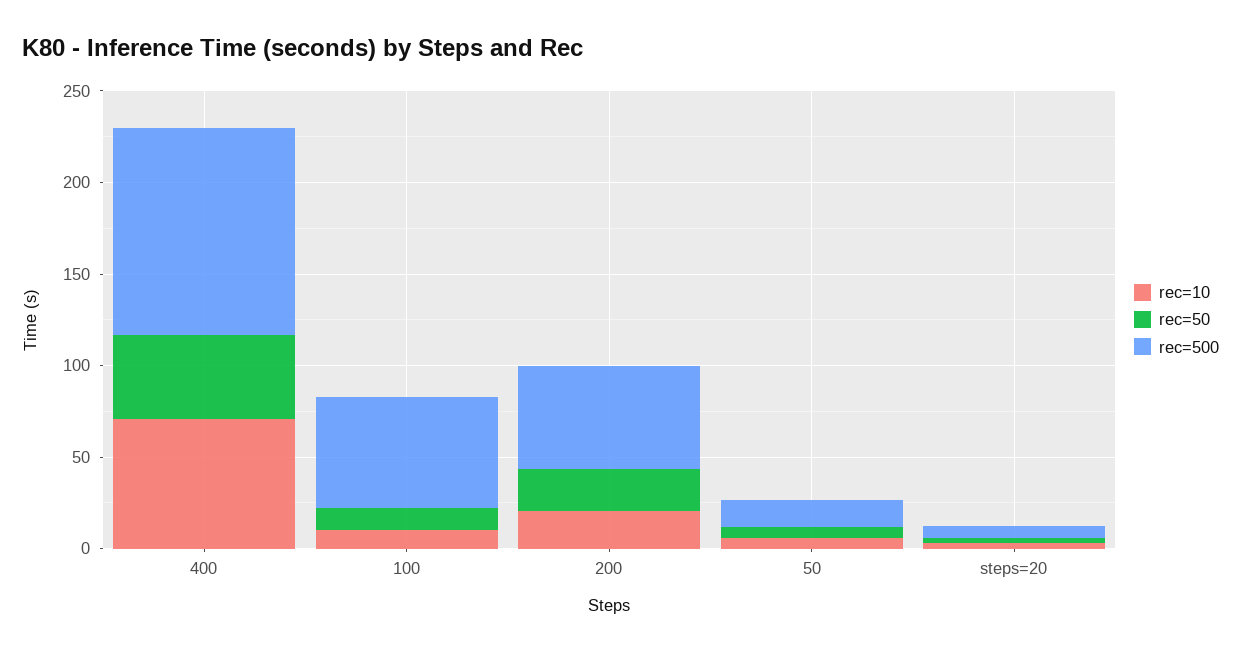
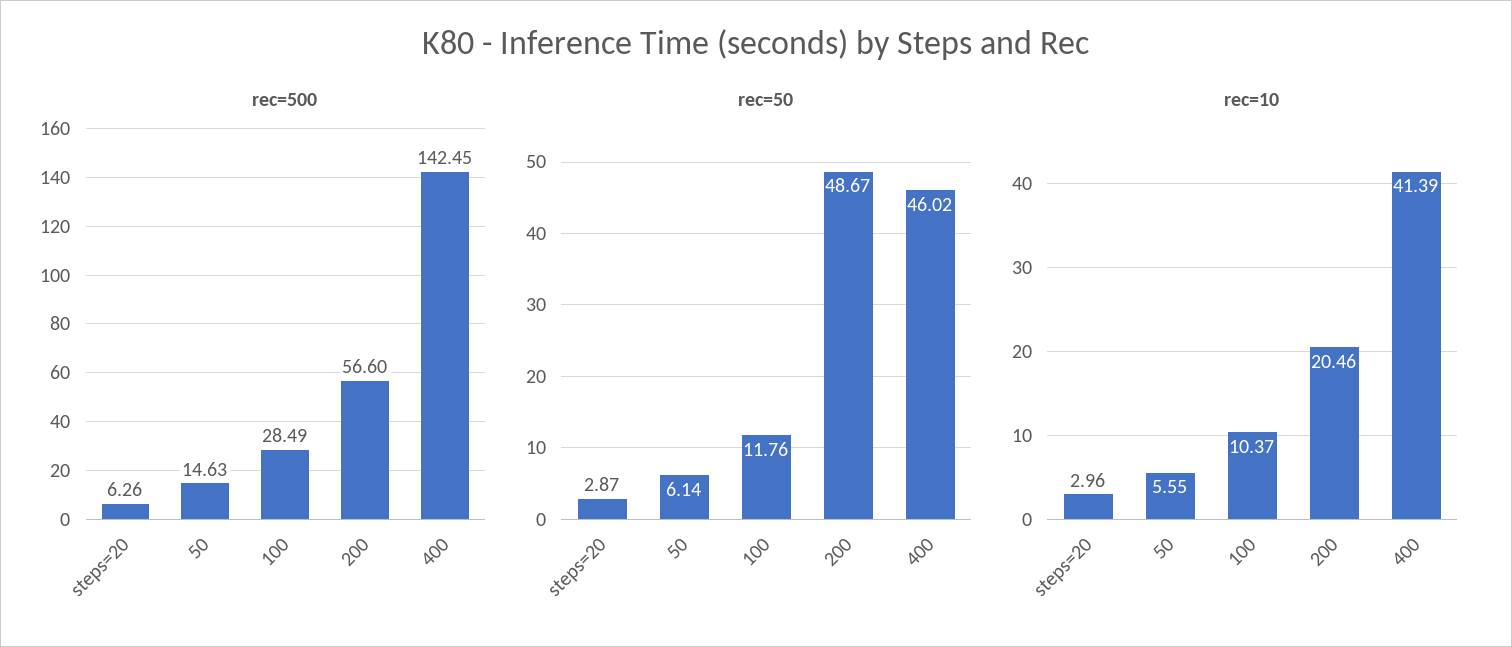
rec=10, 400: 70 -> 41.39
rec=500, 400: 110 -> 142.45
rec=500, 100: 60 -> 28.49
rec=50, 200: 20 -> 48.67

